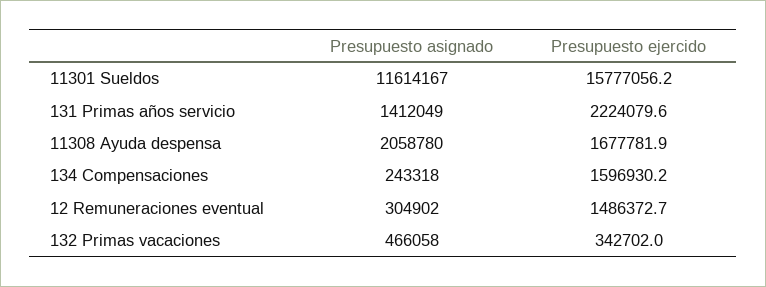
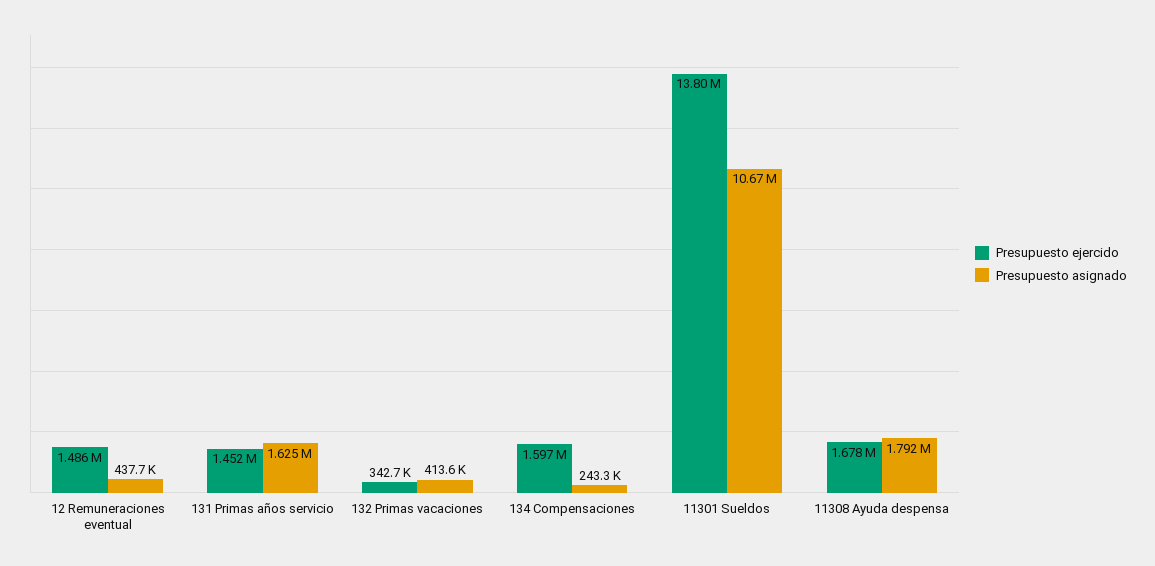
Presupuesto asignado, 11301 Sueldos: 11614167 -> 10670000
Presupuesto ejercido, 11301 Sueldos: 15777056.2 -> 13800000
Presupuesto asignado, 131 Primas años servicio: 1412049 -> 1625000
Presupuesto ejercido, 131 Primas años servicio: 2224079.6 -> 1452000
Presupuesto asignado, 11308 Ayuda despensa: 2058780 -> 1792000
Presupuesto asignado, 12 Remuneraciones eventual: 304902 -> 437700
Presupuesto asignado, 132 Primas vacaciones: 466058 -> 413600

